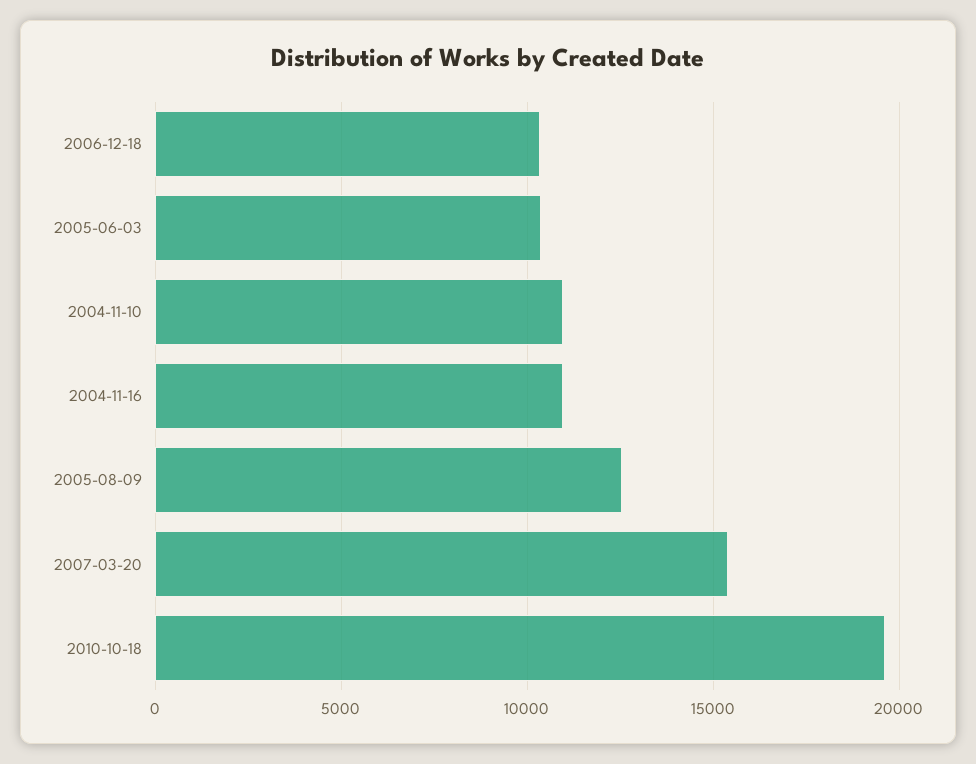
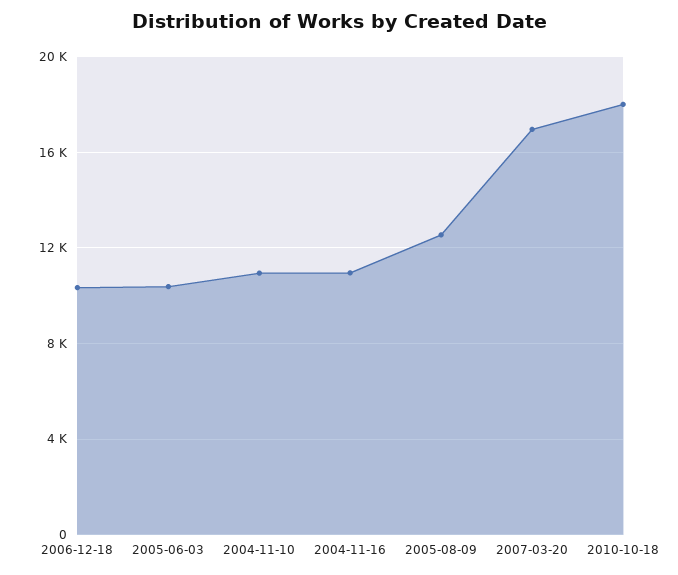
2007-03-20: 15500 -> 17000
2010-10-18: 19500 -> 18000

